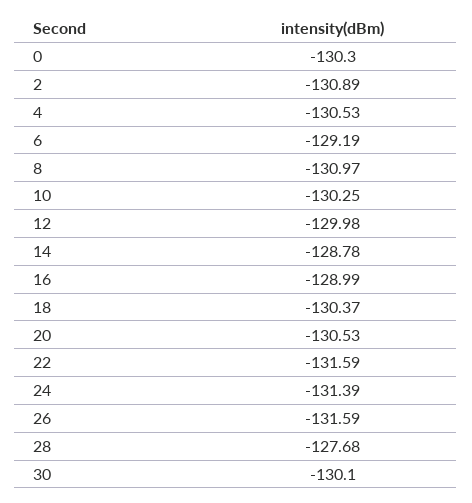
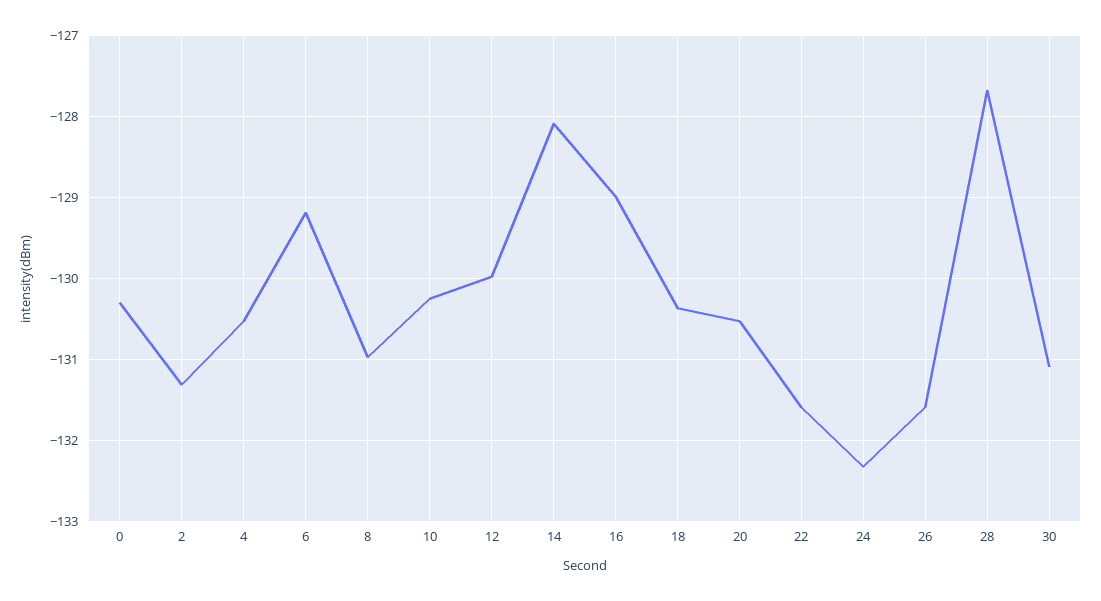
2: -130.89 -> -131.3
14: -128.78 -> -128.1
24: -131.39 -> -132.3
30: -130.1 -> -131.1

